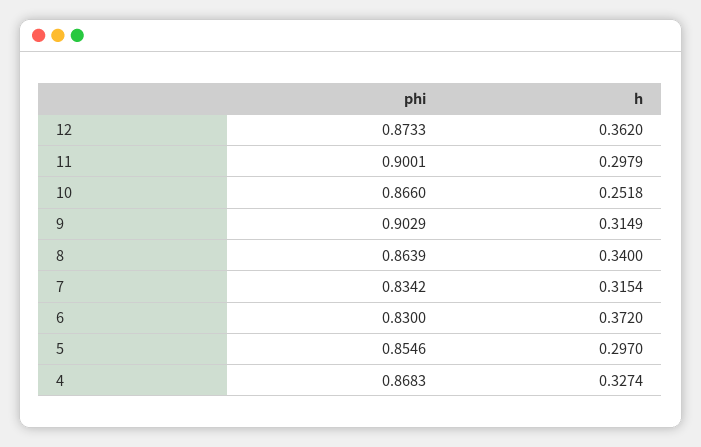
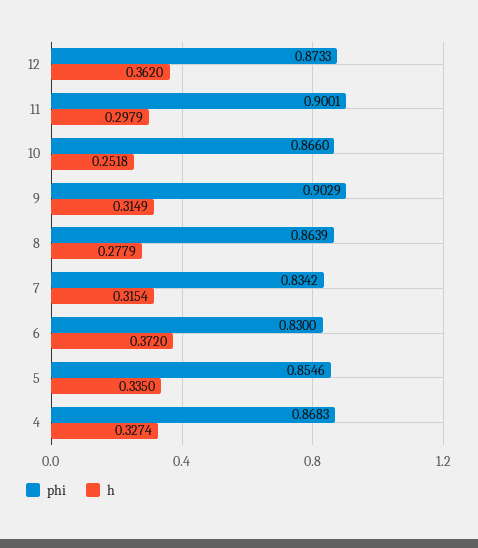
h, 8: 0.34 -> 0.2779
h, 5: 0.297 -> 0.335

